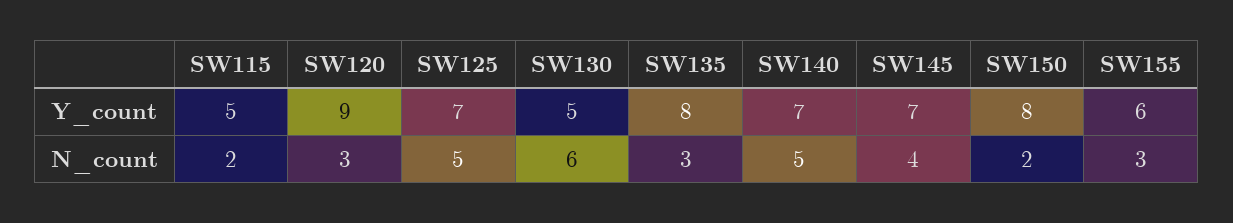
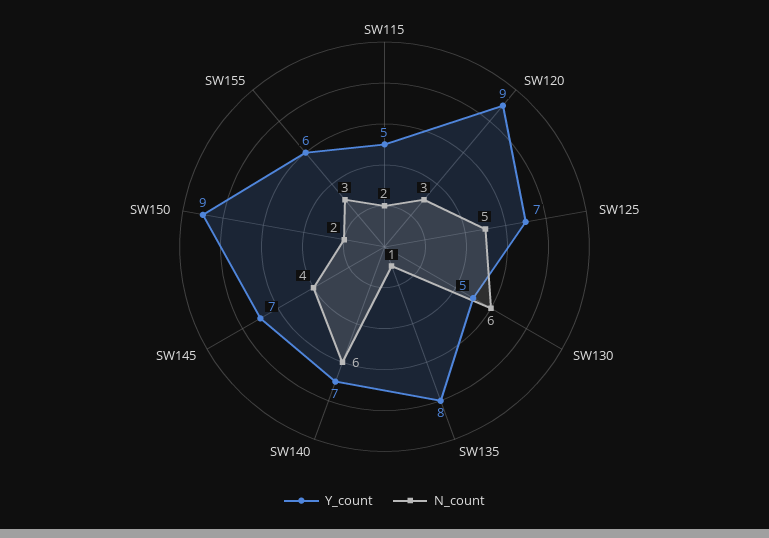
Y_count, SW150: 8 -> 9
N_count, SW135: 3 -> 1
N_count, SW140: 5 -> 6

